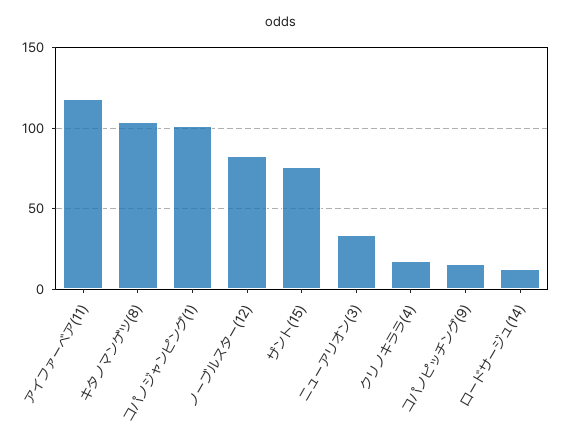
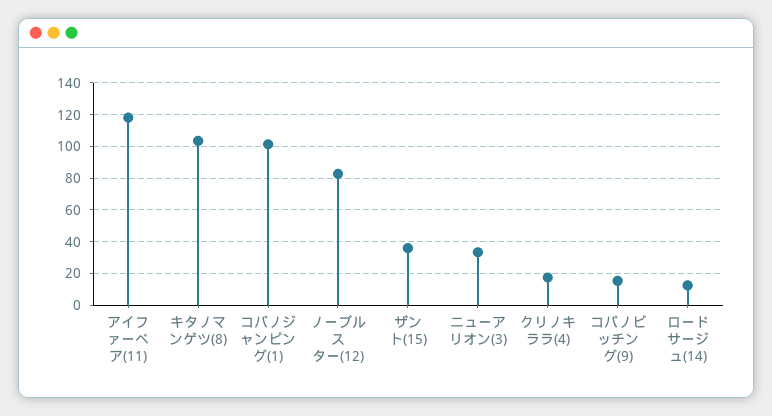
ザント(15): 75 -> 35

